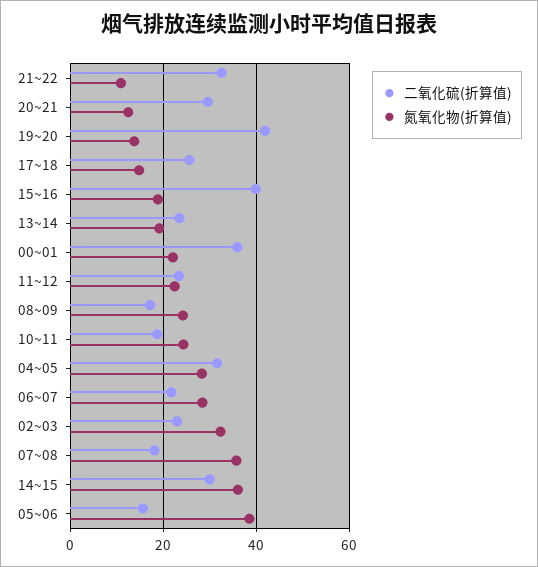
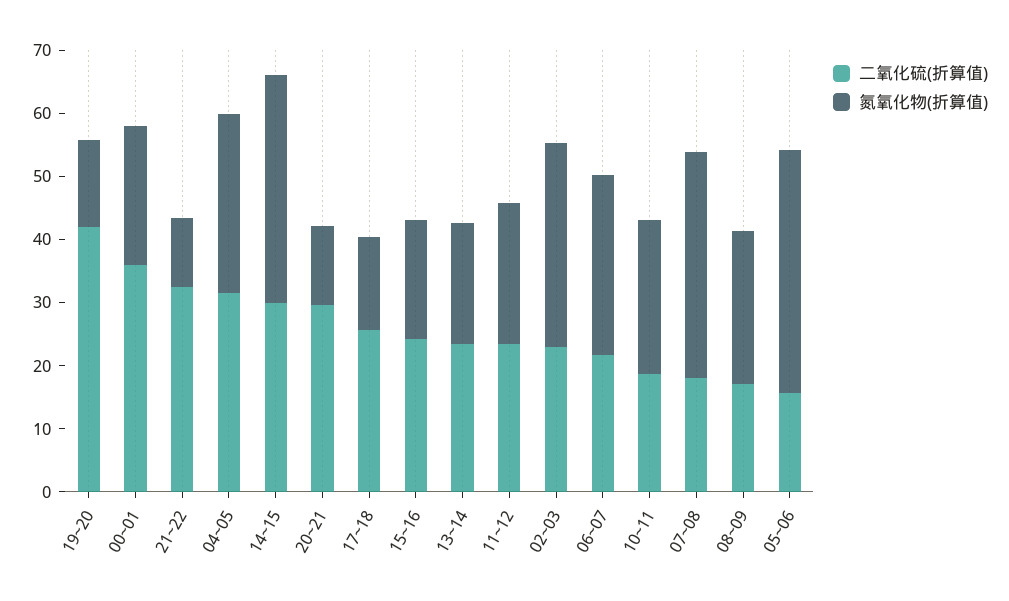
二氧化硫(折算值), 15~16: 40 -> 24

